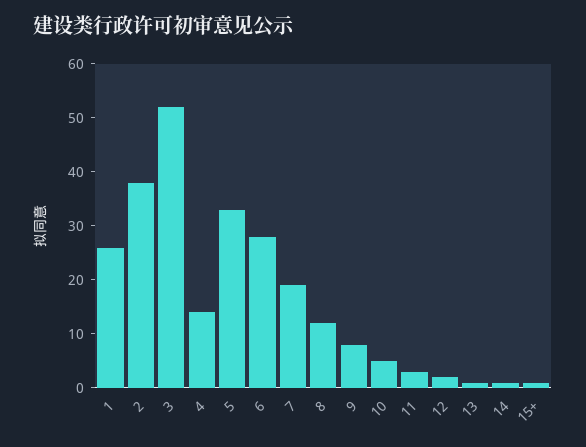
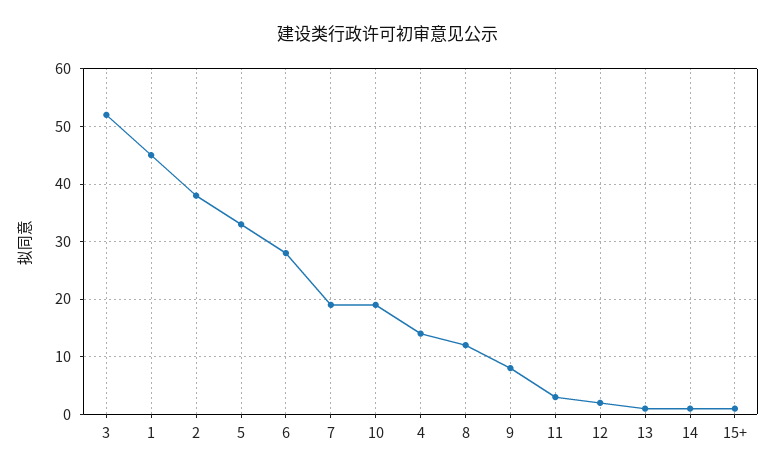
1: 25 -> 45
10: 5 -> 20

